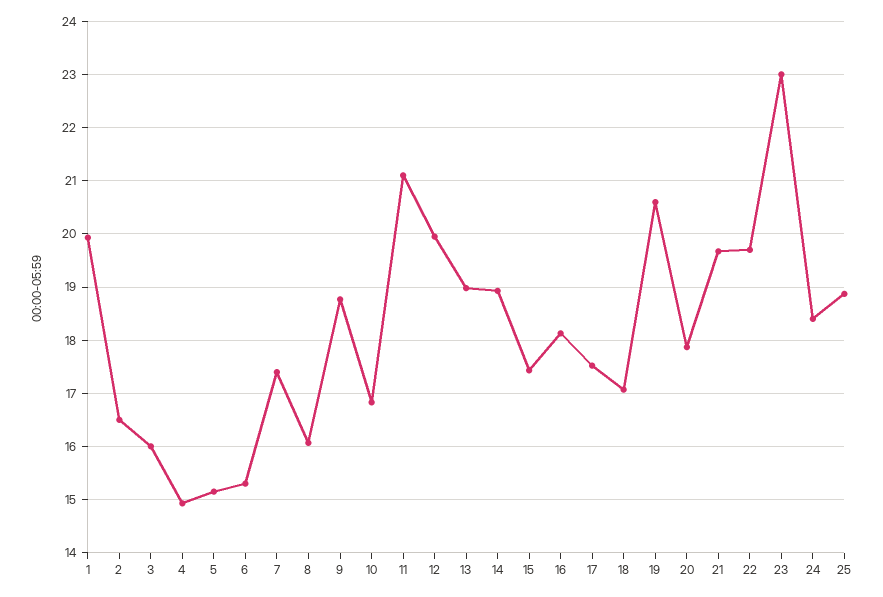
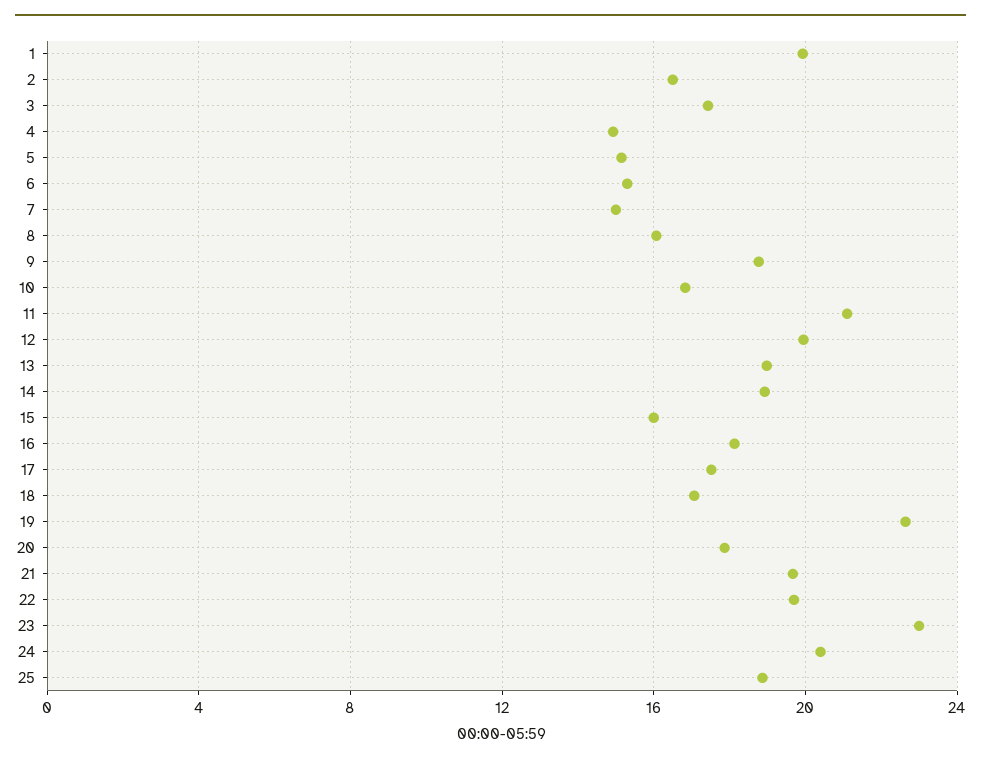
3: 16 -> 17.5
7: 17.4 -> 15
15: 17.4 -> 16
19: 20.6 -> 22.5
24: 18.4 -> 20.5

